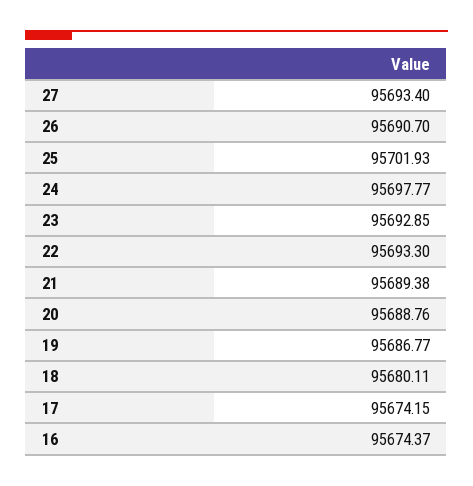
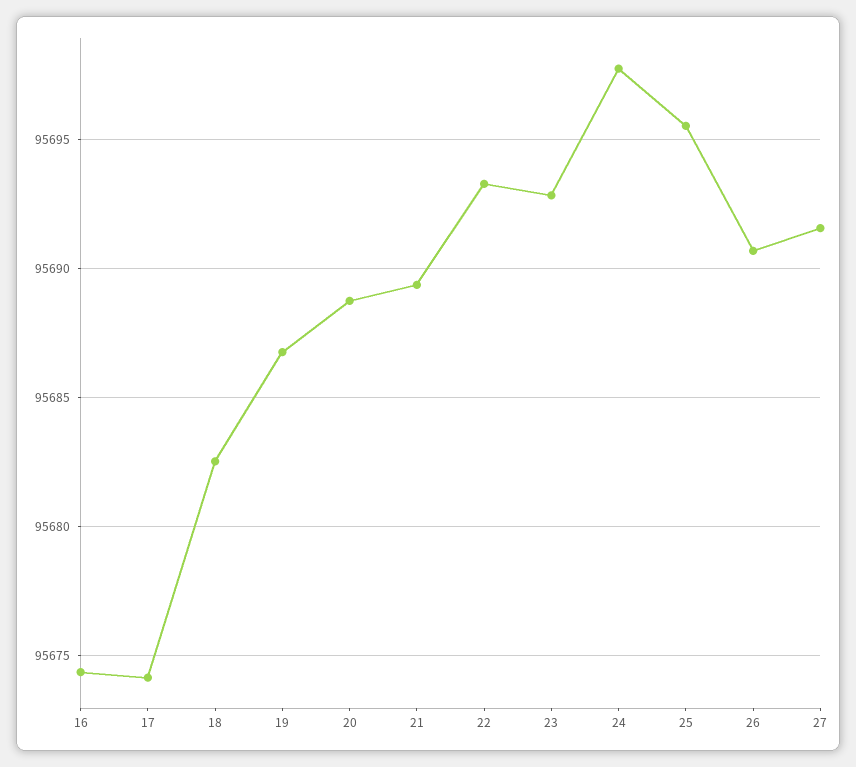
27: 95693.4 -> 95691.5
25: 95701.93 -> 95695.5
18: 95680.11 -> 95682.5

